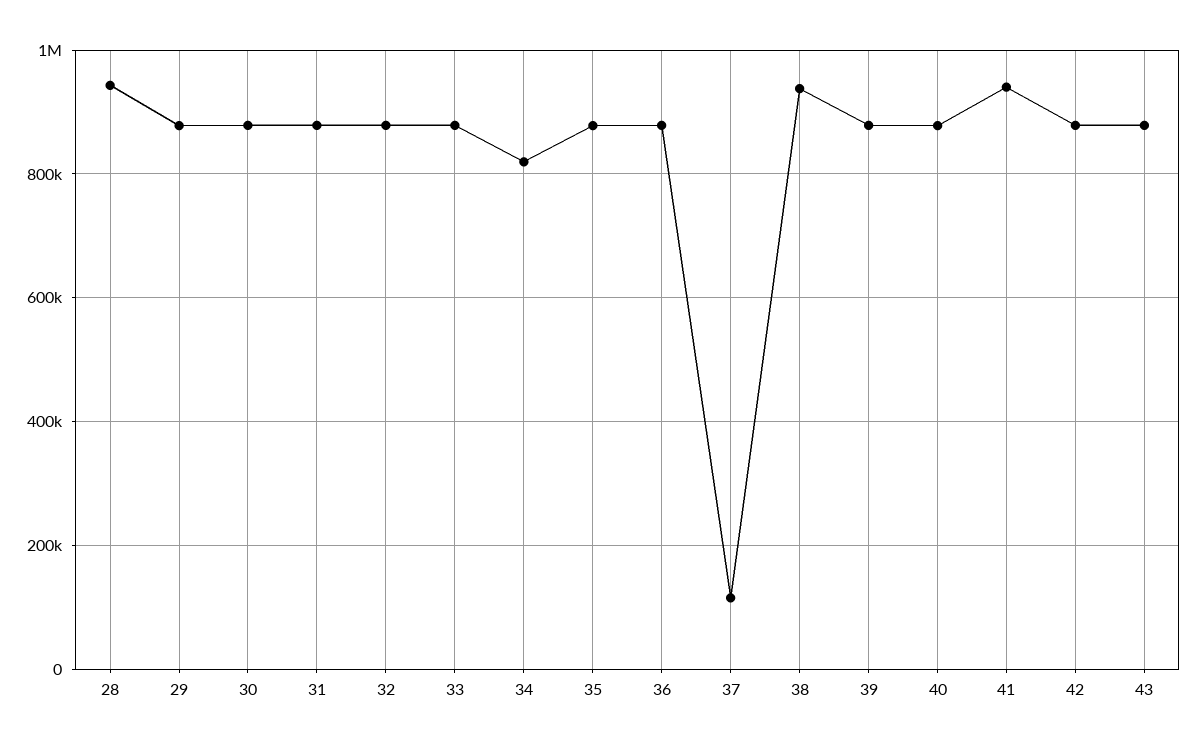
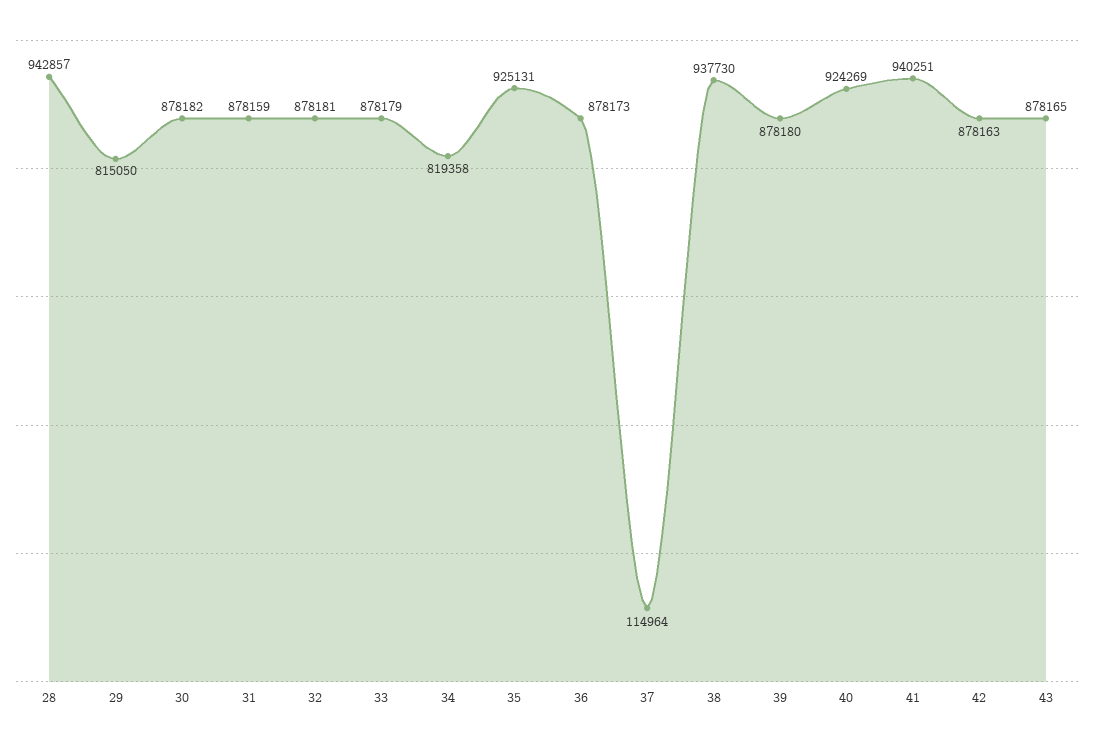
29: 880000 -> 815050
35: 880000 -> 925131
40: 880000 -> 924269

